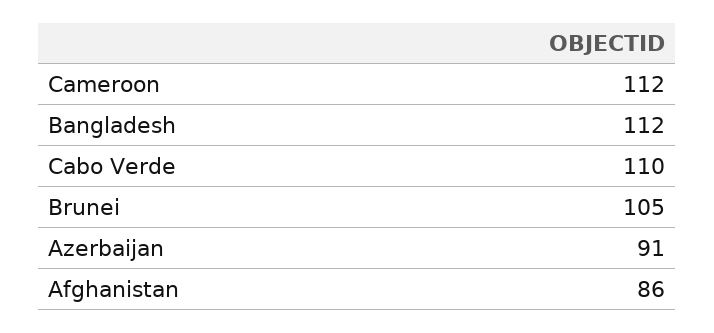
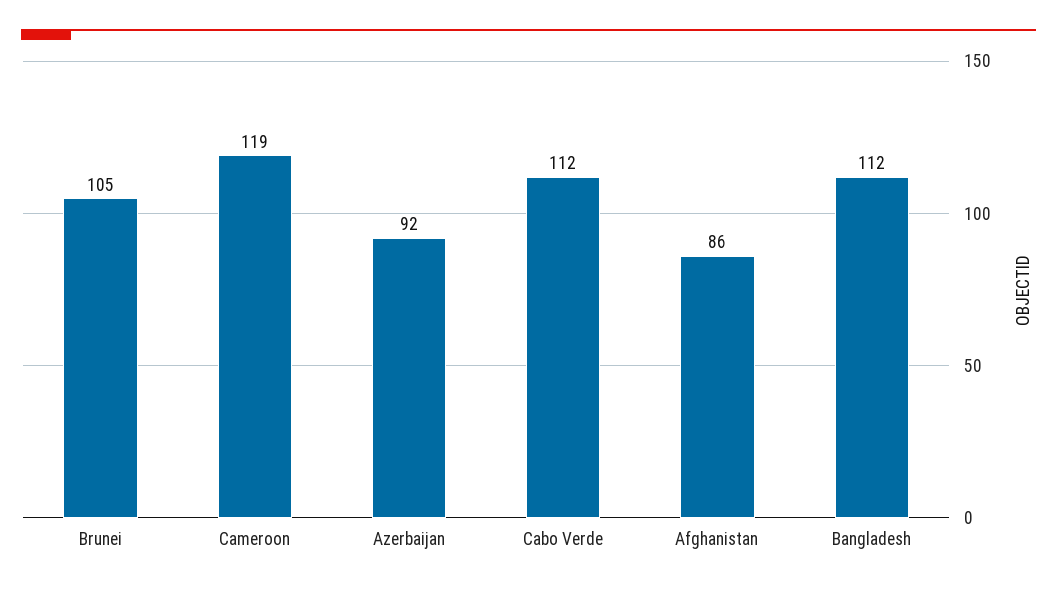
Cameroon: 112 -> 119
Cabo Verde: 110 -> 112
Azerbaijan: 91 -> 92

